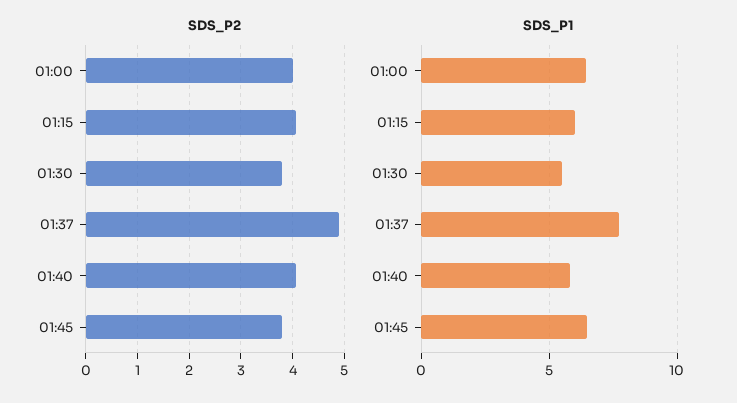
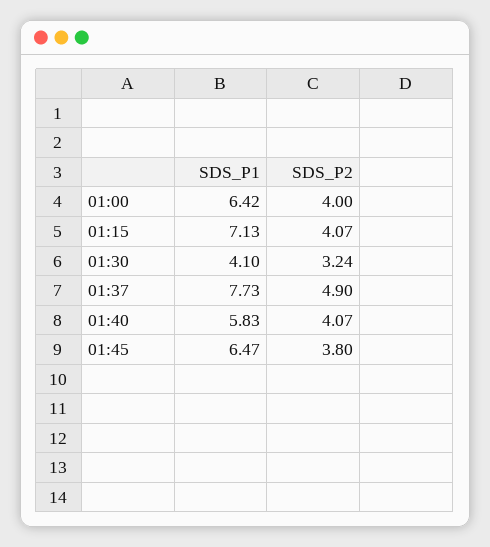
SDS_P2, 01:30: 3.8 -> 3.24
SDS_P1, 01:15: 6 -> 7.13
SDS_P1, 01:30: 5.5 -> 4.1

